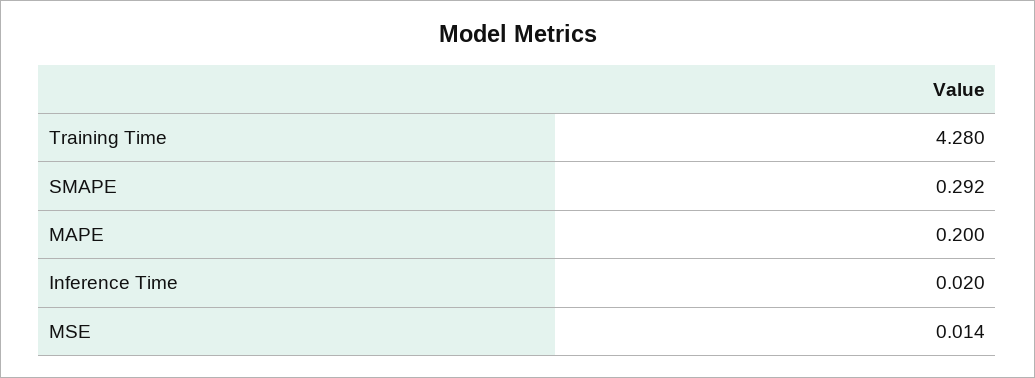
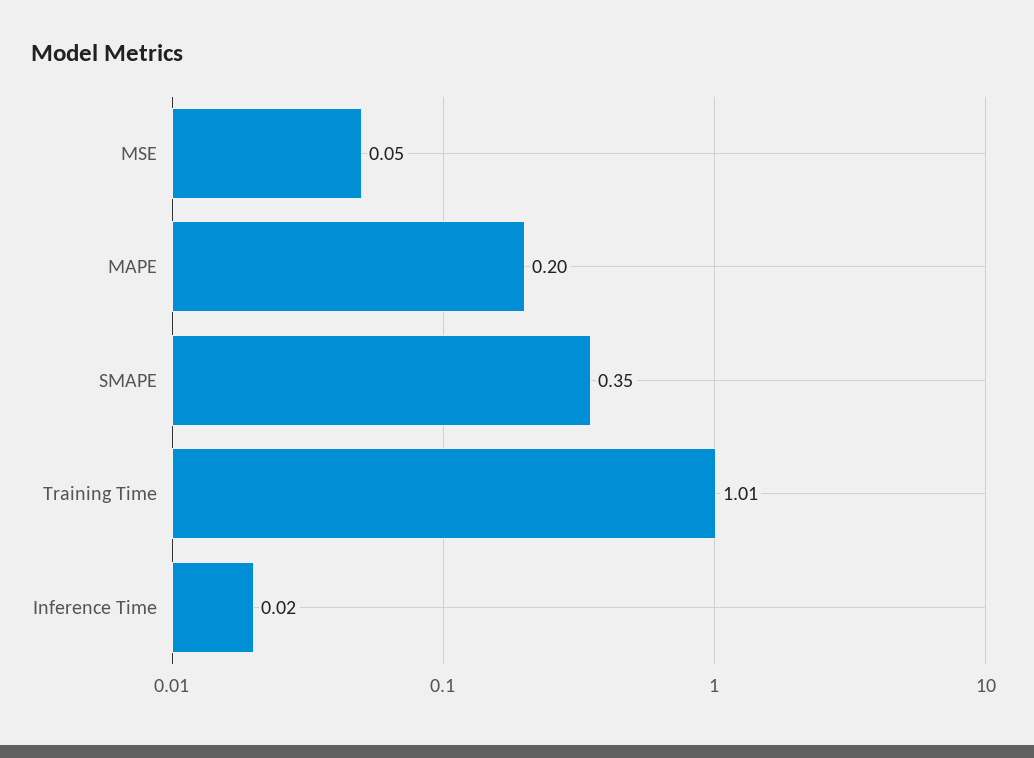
Training Time: 4.28 -> 1.01
SMAPE: 0.292 -> 0.35
MSE: 0.014 -> 0.05

